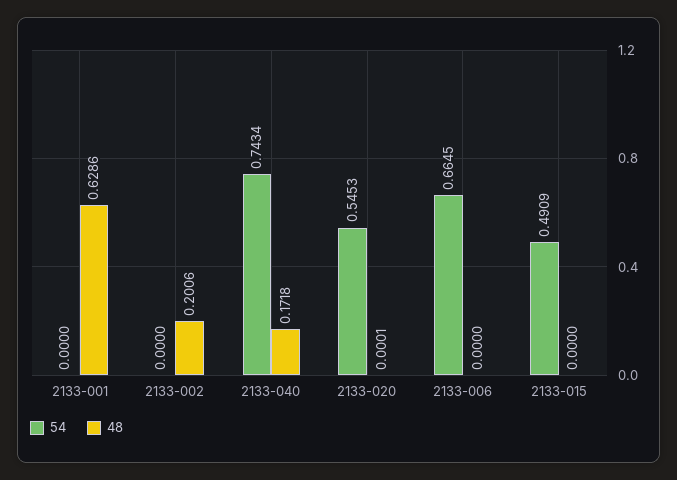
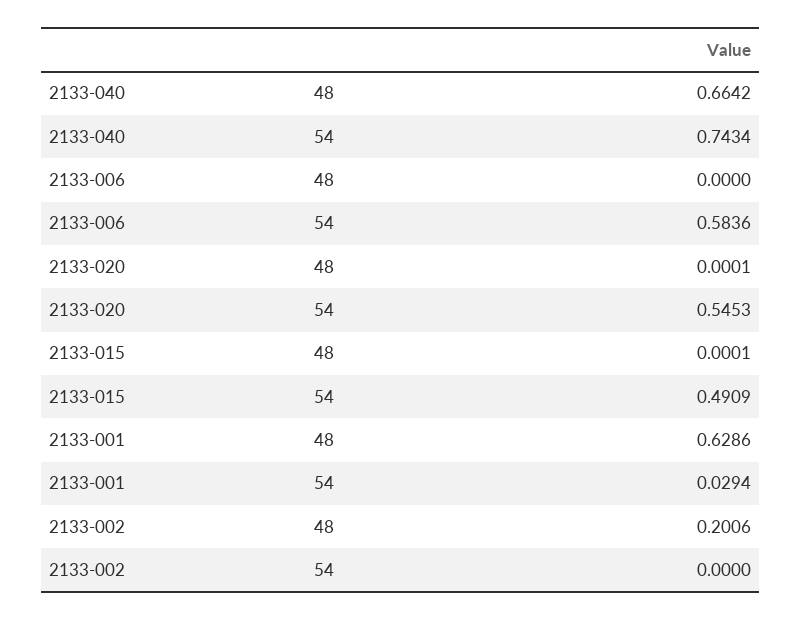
54, 2133-001: 0 -> 0.0294
48, 2133-040: 0.1718 -> 0.6642
54, 2133-006: 0.6645 -> 0.5836
48, 2133-015: 0 -> 0.0001

